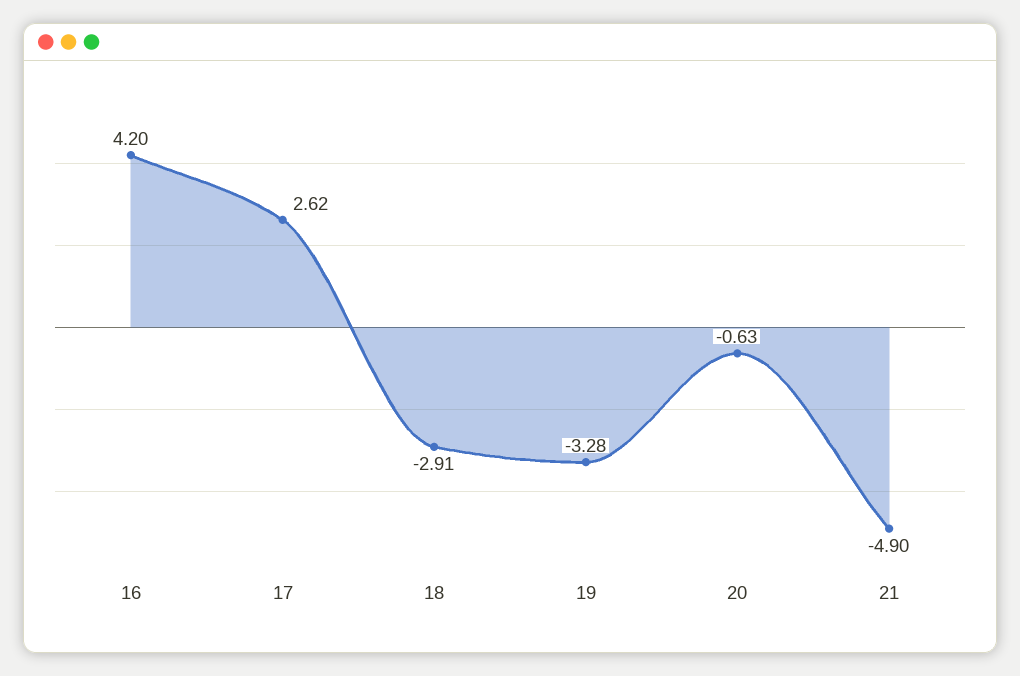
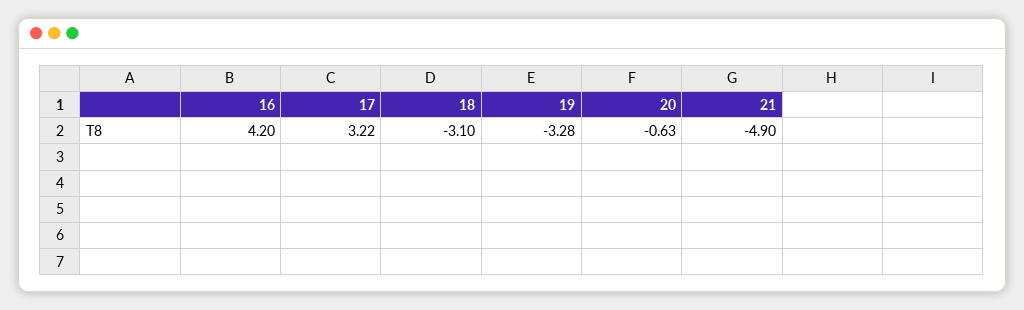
17: 2.62 -> 3.22
18: -2.91 -> -3.1

